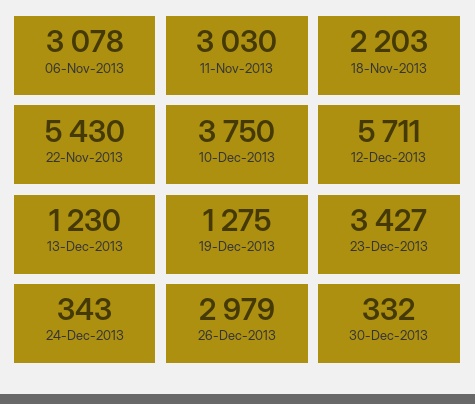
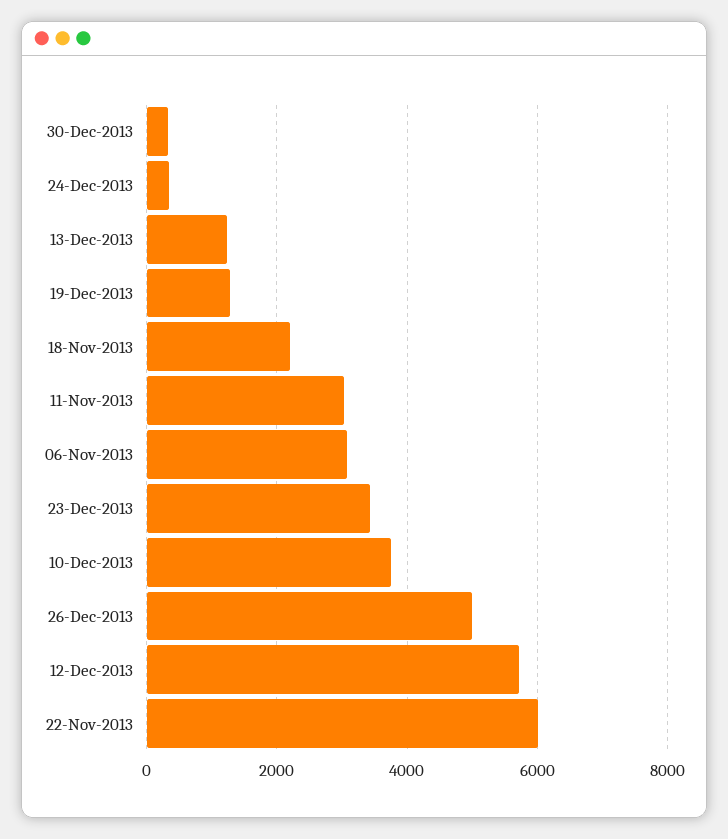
22-Nov-2013: 5430 -> 6000
26-Dec-2013: 2979 -> 5000

